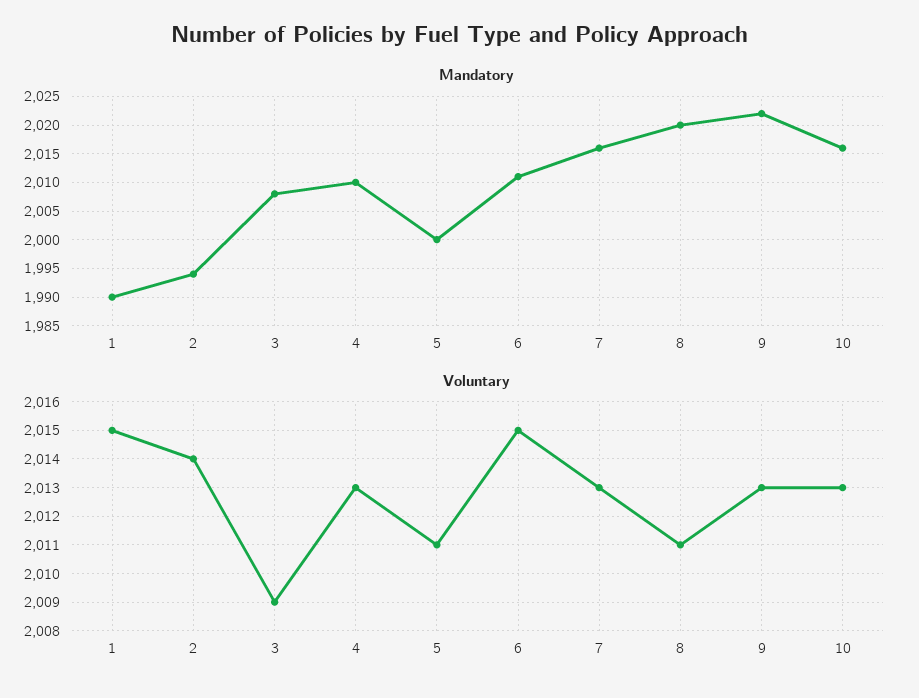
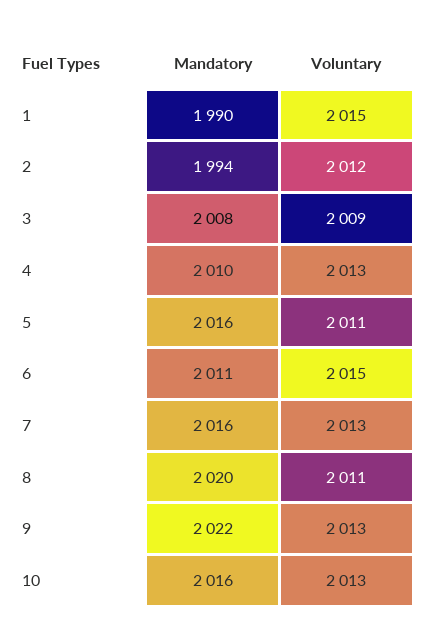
Mandatory, 5: 2000 -> 2016
Voluntary, 2: 2014 -> 2012

